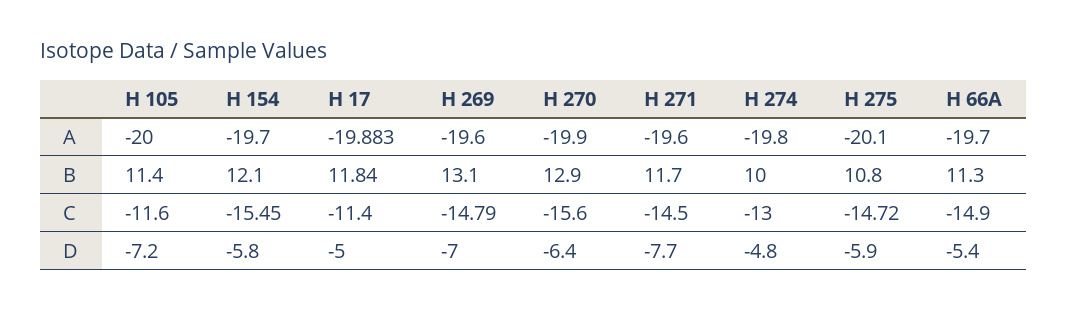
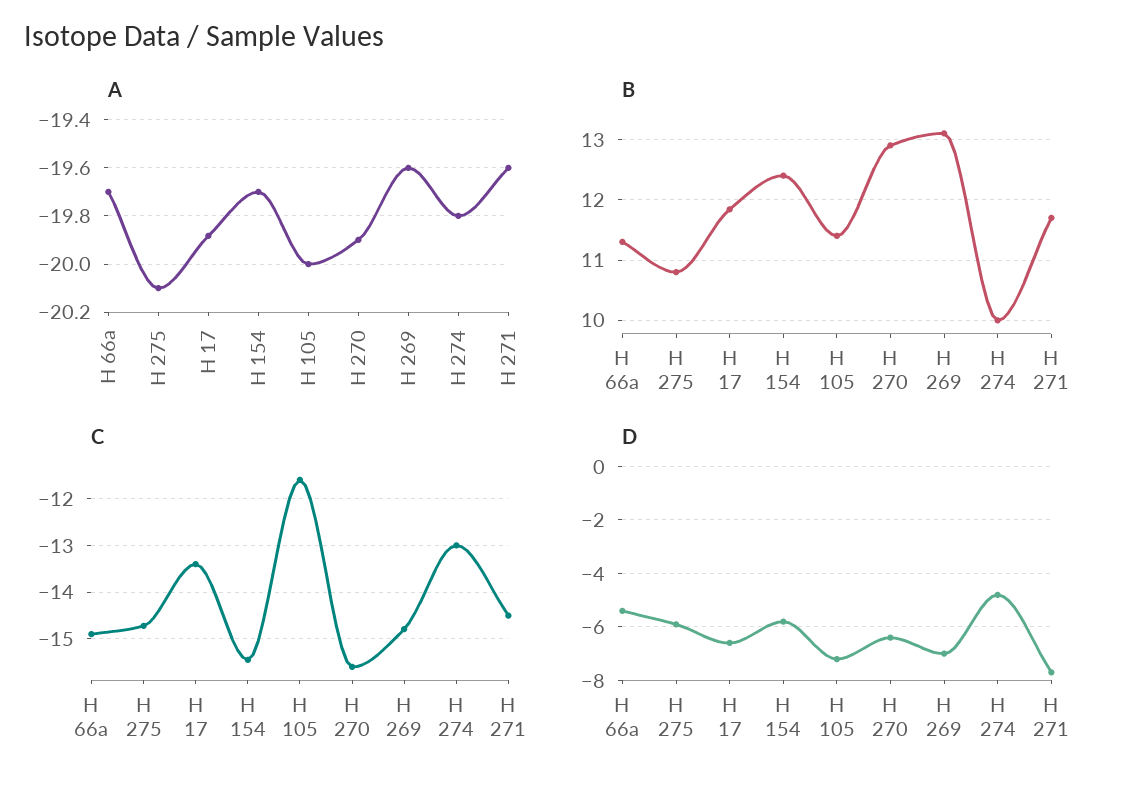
B, H 154: 12.1 -> 12.4
C, H 17: -11.4 -> -13.4
D, H 17: -5 -> -6.5

